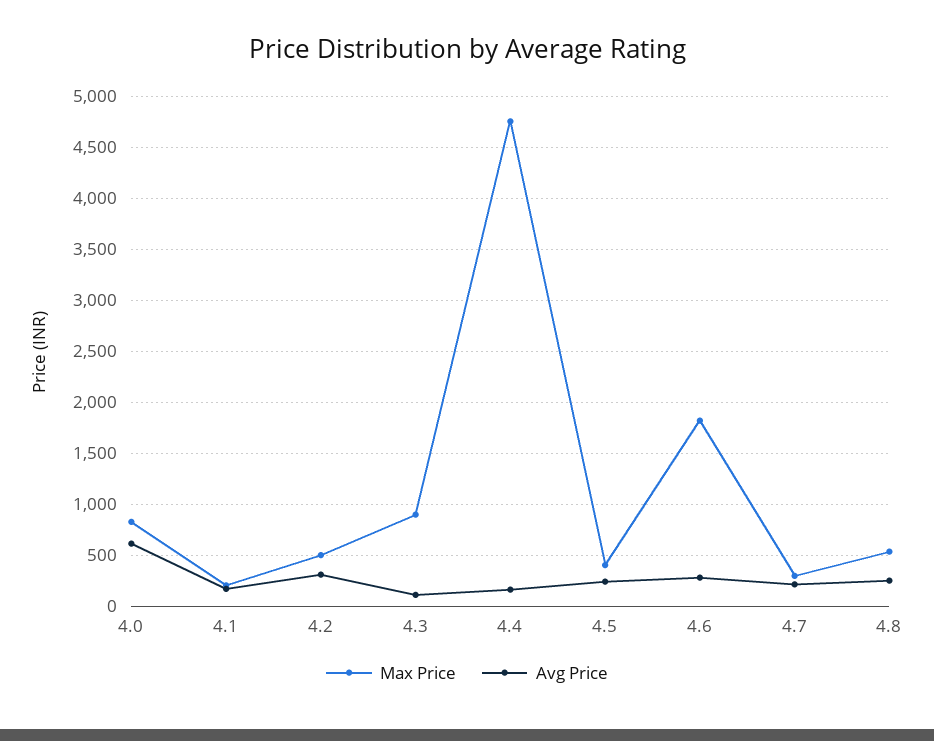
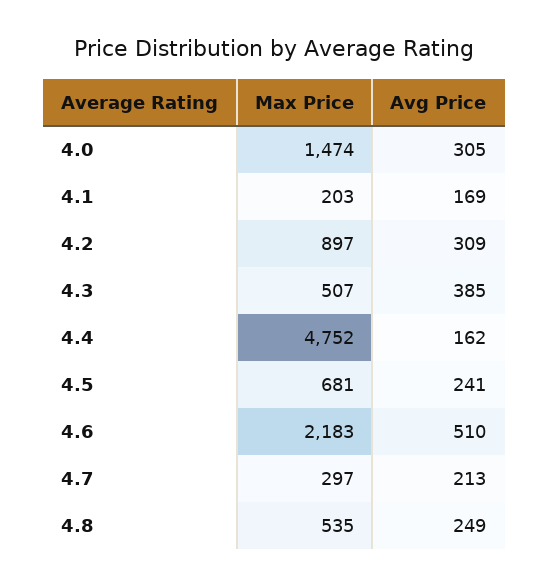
Max Price, 4.0: 800 -> 1474
Avg Price, 4.0: 600 -> 305
Max Price, 4.2: 500 -> 897
Max Price, 4.3: 900 -> 507
Avg Price, 4.3: 100 -> 385
Max Price, 4.5: 400 -> 681
Max Price, 4.6: 1800 -> 2183
Avg Price, 4.6: 300 -> 510

